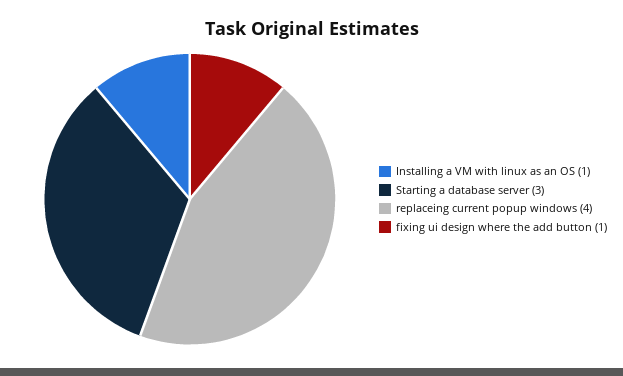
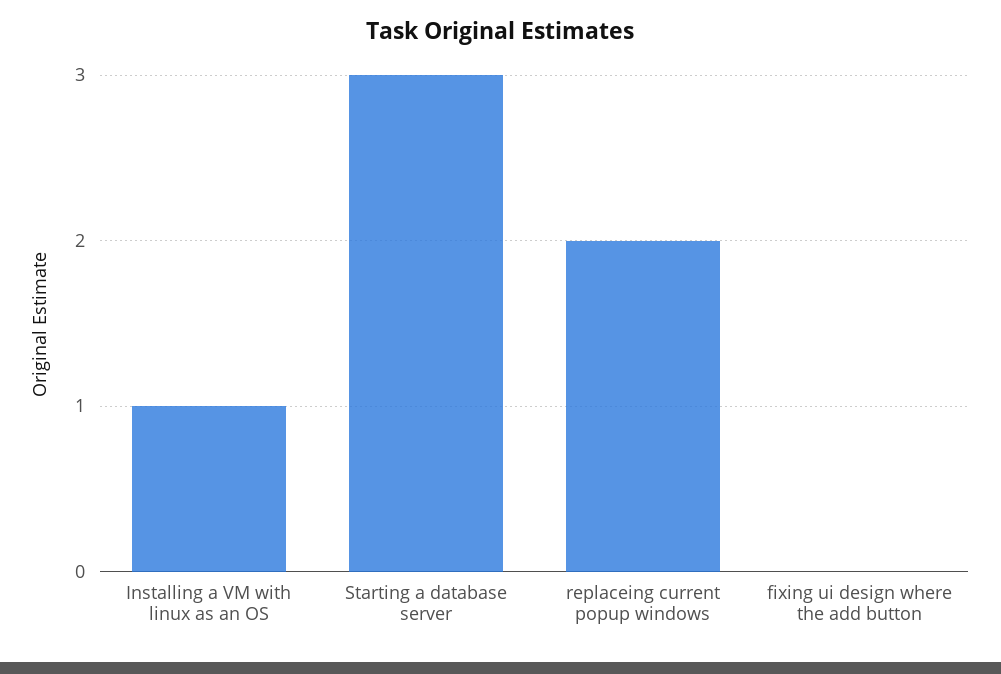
replaceing current popup windows: 4 -> 2
fixing ui design where the add button: 1 -> 0

